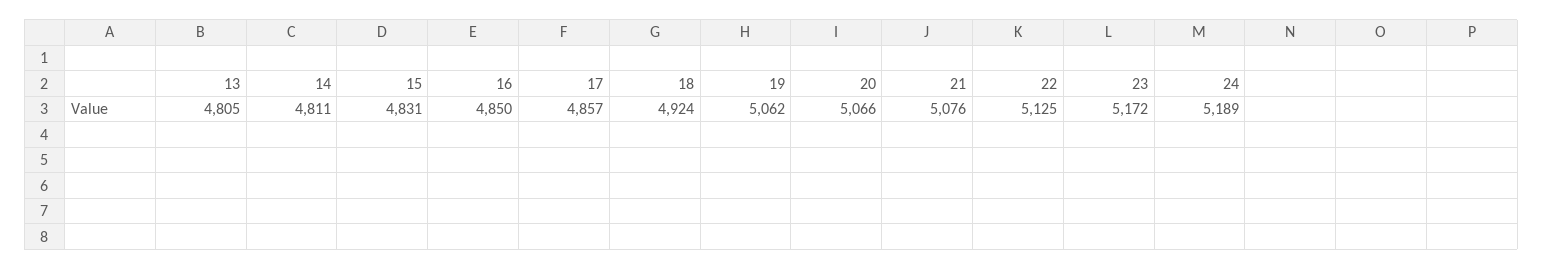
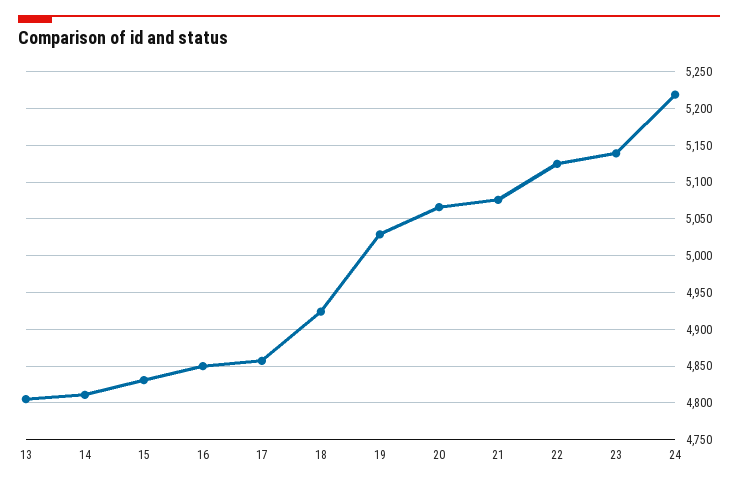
19: 5062 -> 5030
23: 5172 -> 5140
24: 5189 -> 5220

